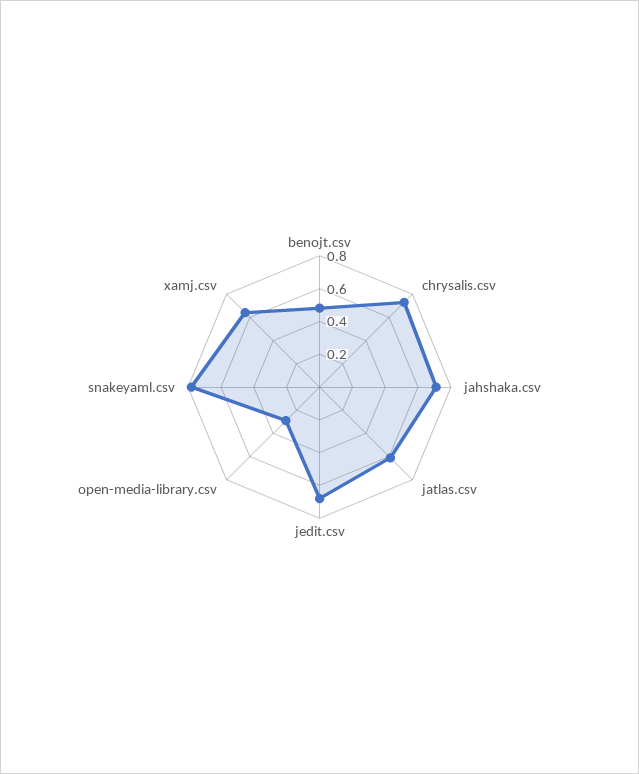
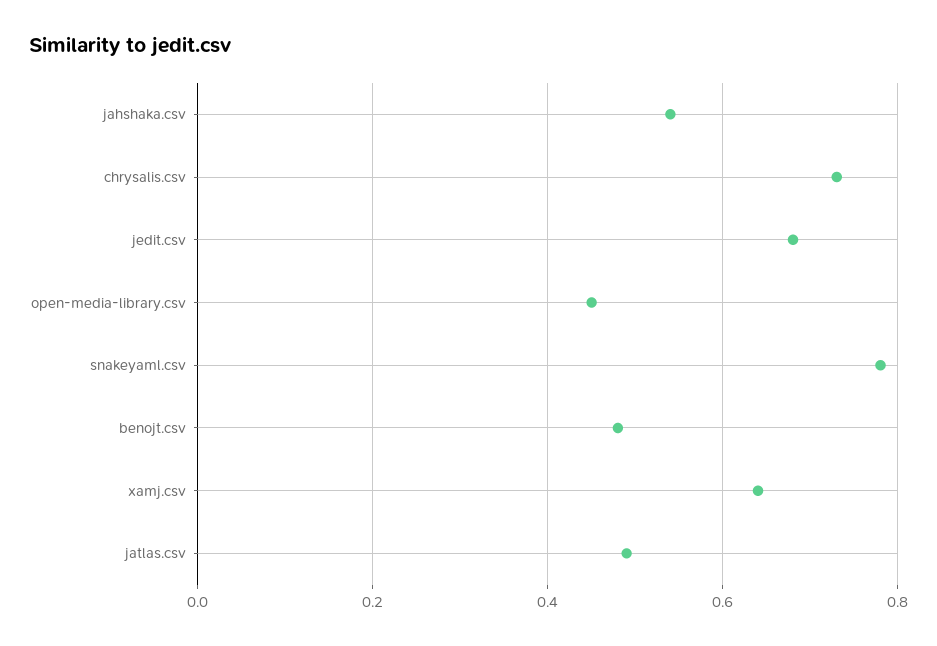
jahshaka.csv: 0.7 -> 0.55
jatlas.csv: 0.6 -> 0.5
open-media-library.csv: 0.3 -> 0.45

